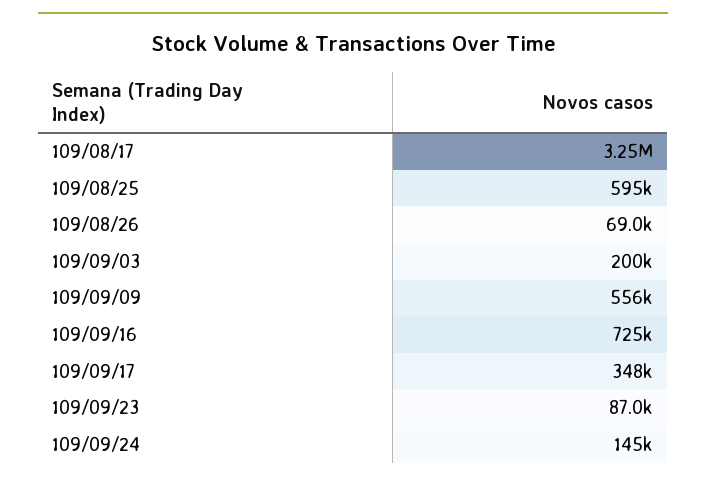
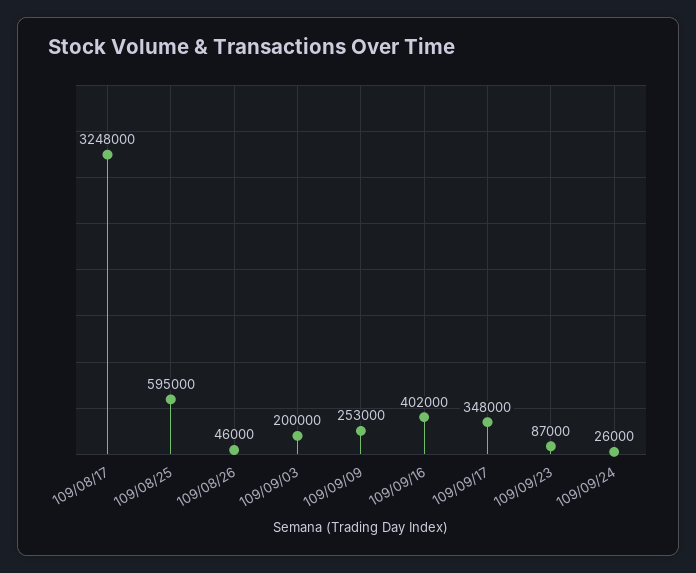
109/08/26: 69000 -> 46000
109/09/09: 556000 -> 253000
109/09/16: 725000 -> 402000
109/09/24: 145000 -> 26000

